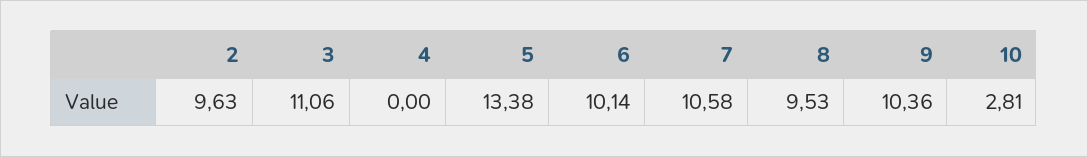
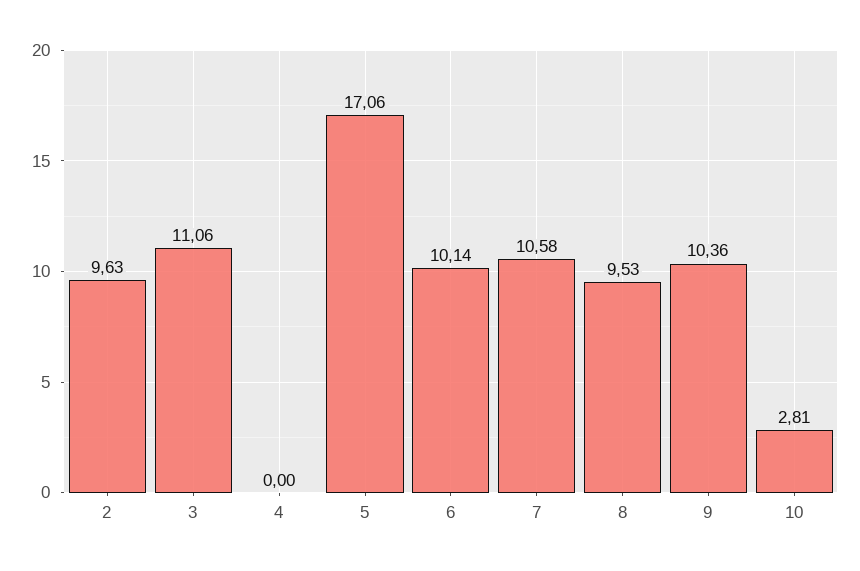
5: 13.38 -> 17.06

